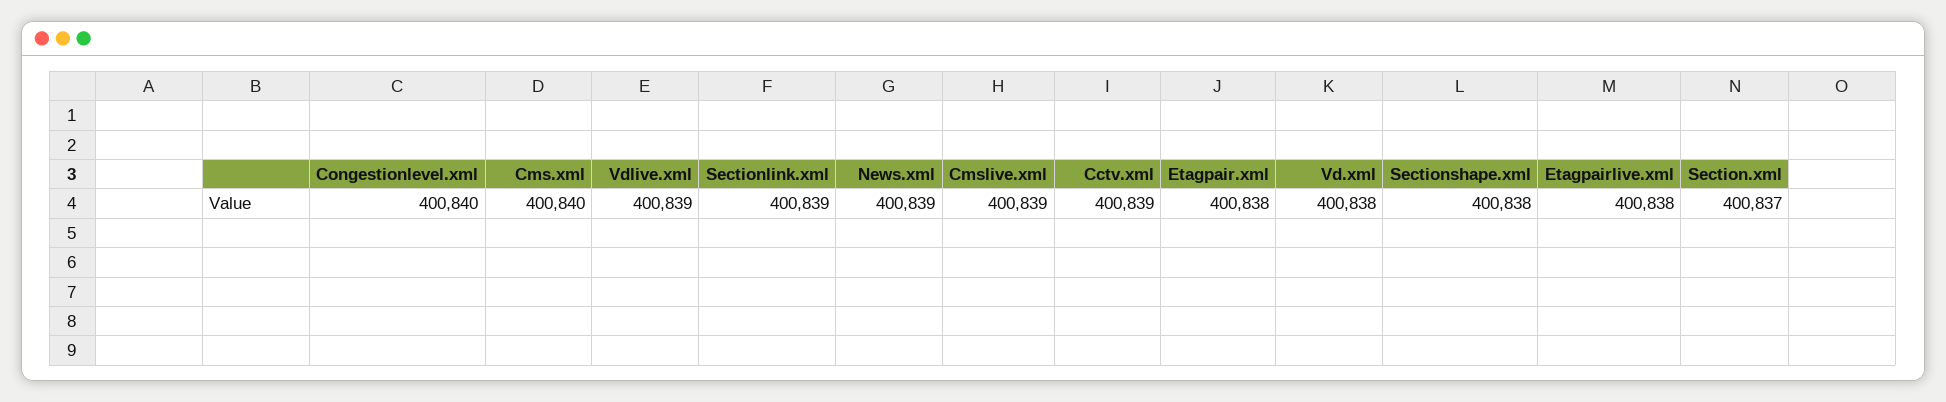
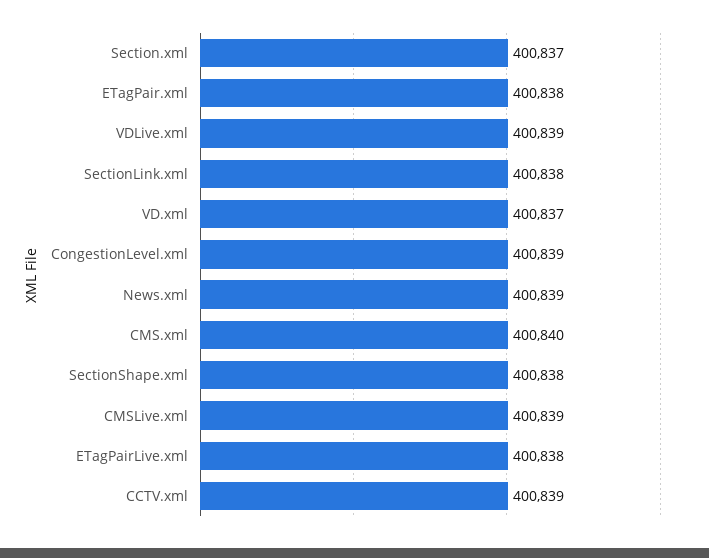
Congestionlevel.xml: 400840 -> 400839
Sectionlink.xml: 400839 -> 400838
Vd.xml: 400838 -> 400837

